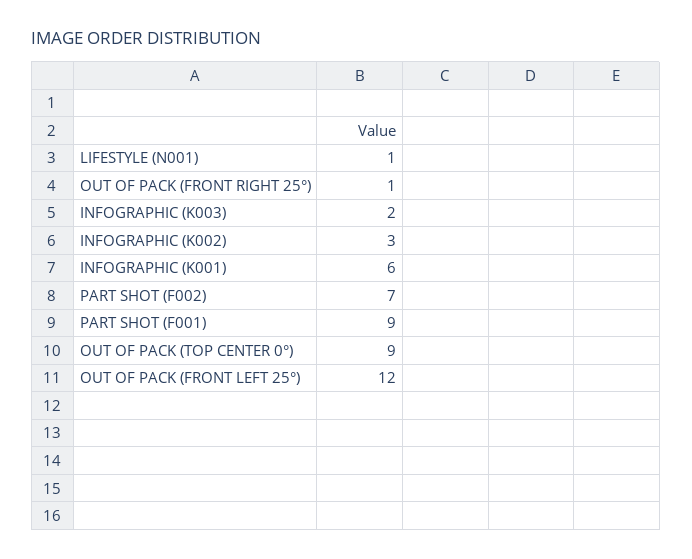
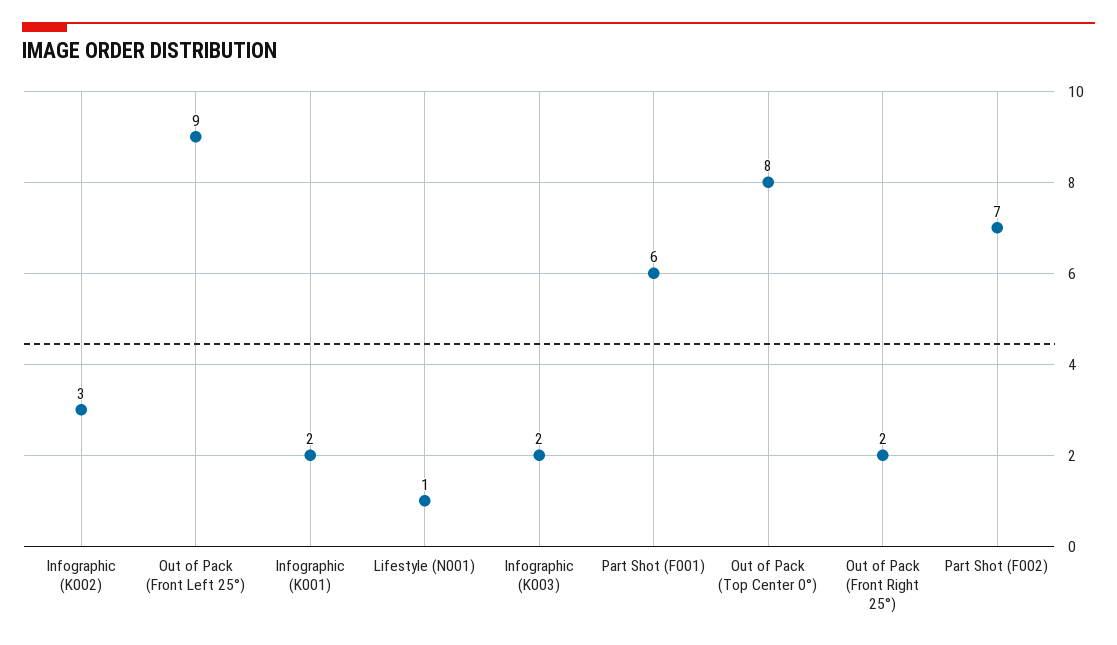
OUT OF PACK (FRONT RIGHT 25°): 1 -> 2
INFOGRAPHIC (K001): 6 -> 2
PART SHOT (F001): 9 -> 6
OUT OF PACK (TOP CENTER 0°): 9 -> 8
OUT OF PACK (FRONT LEFT 25°): 12 -> 9

